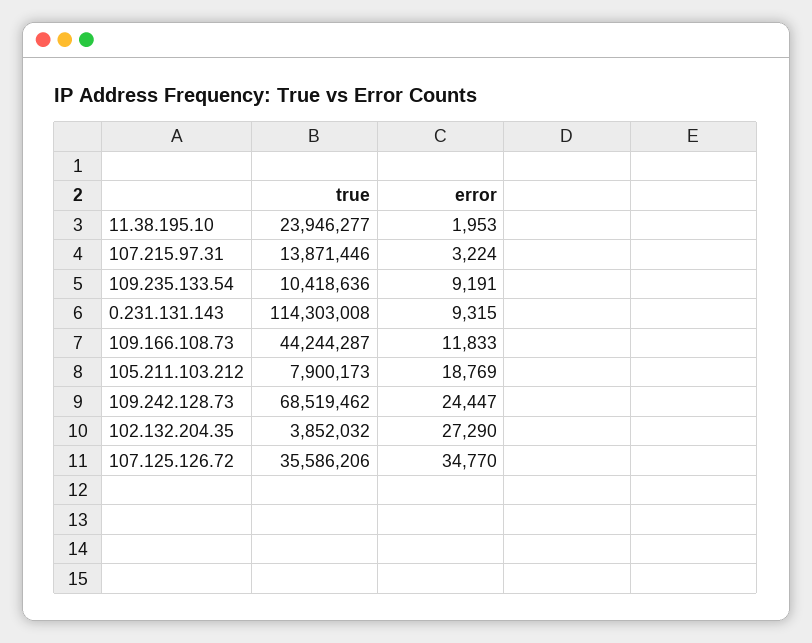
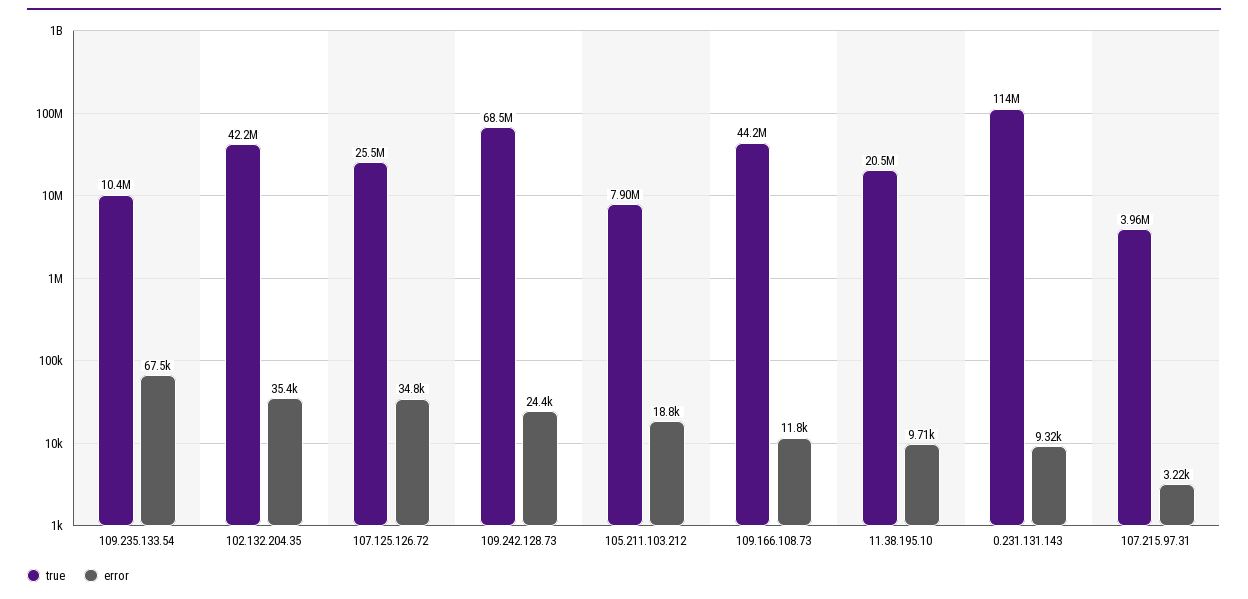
true, 11.38.195.10: 23946277 -> 20500000
error, 11.38.195.10: 1953 -> 9710
true, 107.215.97.31: 13871446 -> 3960000
error, 109.235.133.54: 9191 -> 67500
true, 102.132.204.35: 3852032 -> 42200000
error, 102.132.204.35: 27290 -> 35400
true, 107.125.126.72: 35586206 -> 25500000

